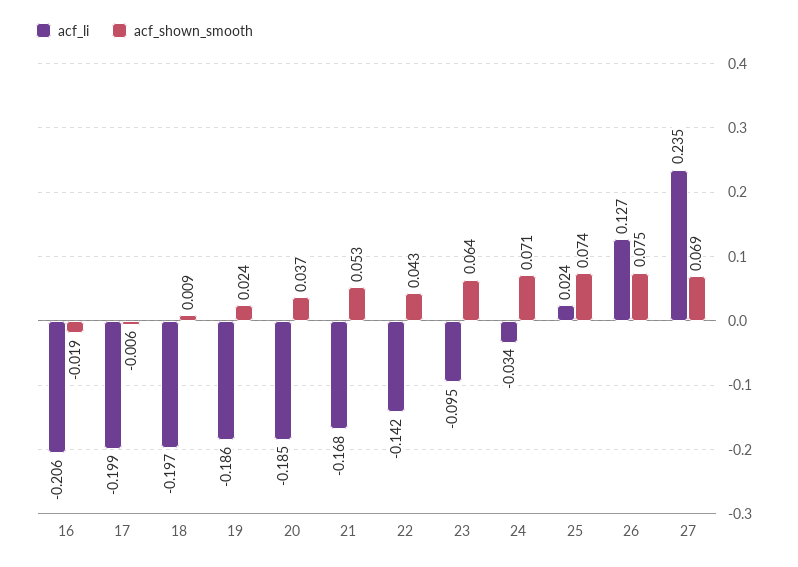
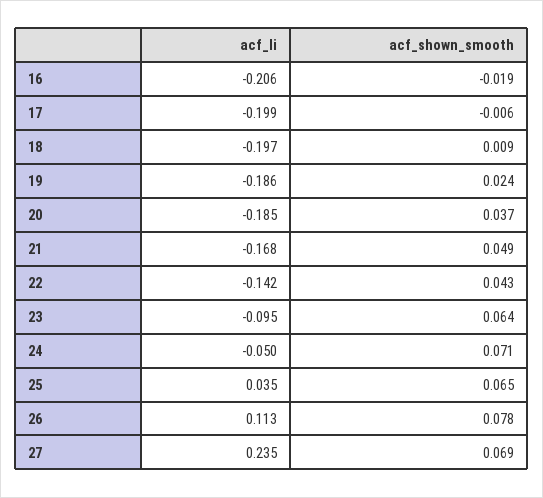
acf_shown_smooth, 21: 0.053 -> 0.049
acf_li, 24: -0.034 -> -0.05
acf_li, 25: 0.024 -> 0.035
acf_shown_smooth, 25: 0.074 -> 0.065
acf_li, 26: 0.127 -> 0.113
acf_shown_smooth, 26: 0.075 -> 0.078

